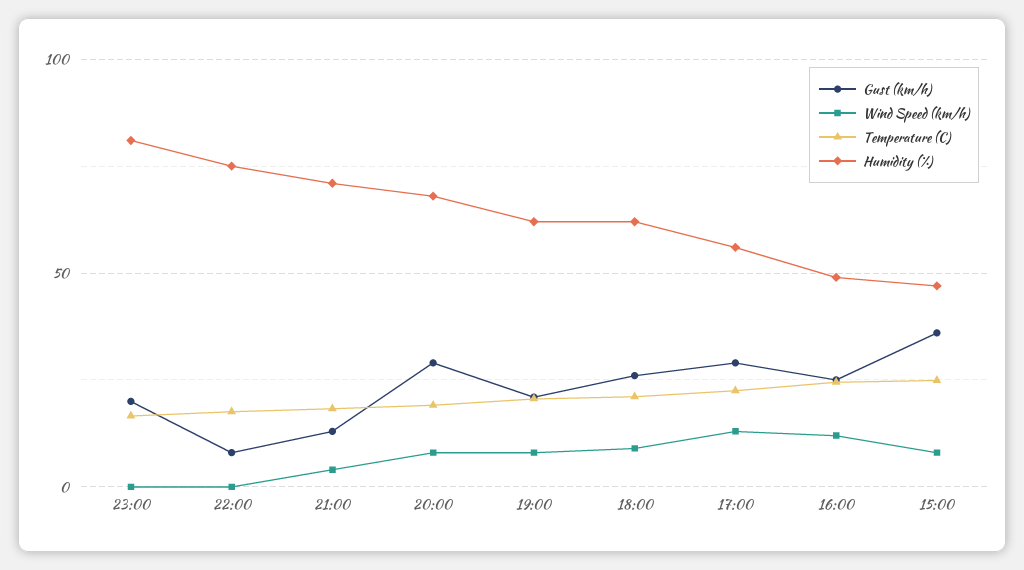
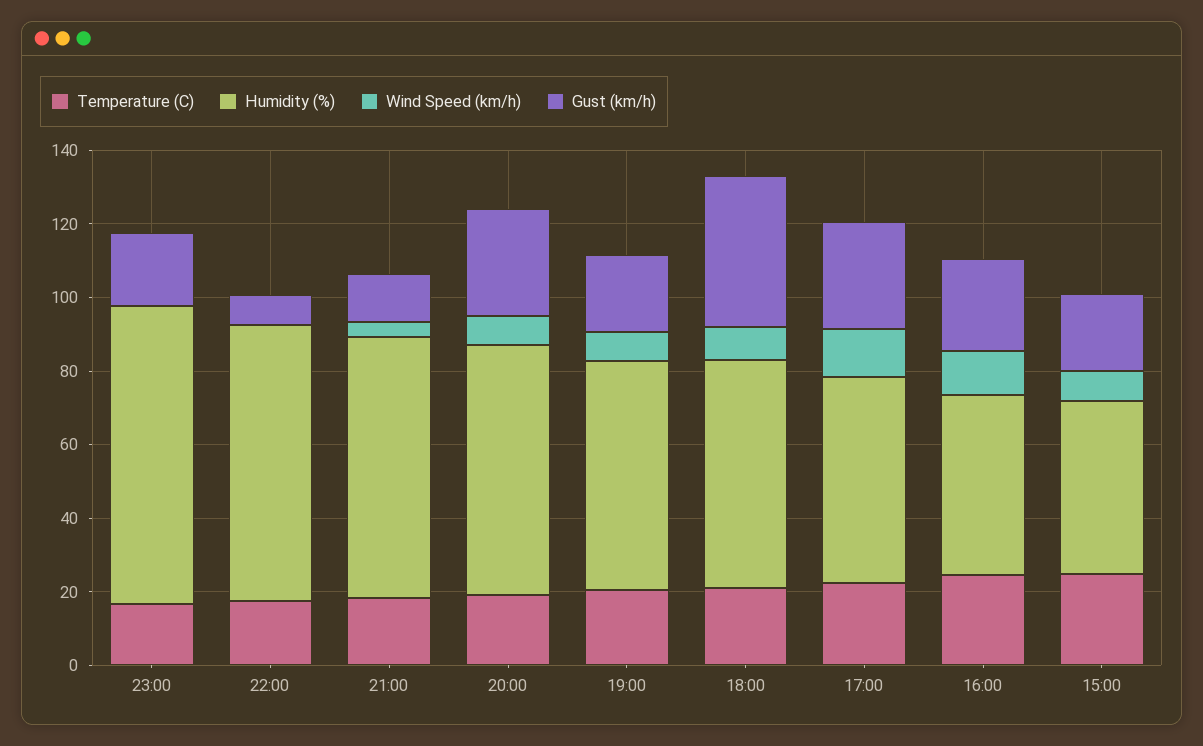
Gust (km/h), 18:00: 25 -> 40
Gust (km/h), 15:00: 35 -> 20

